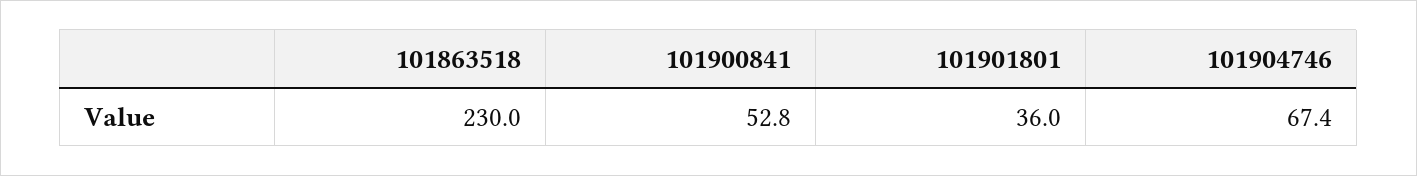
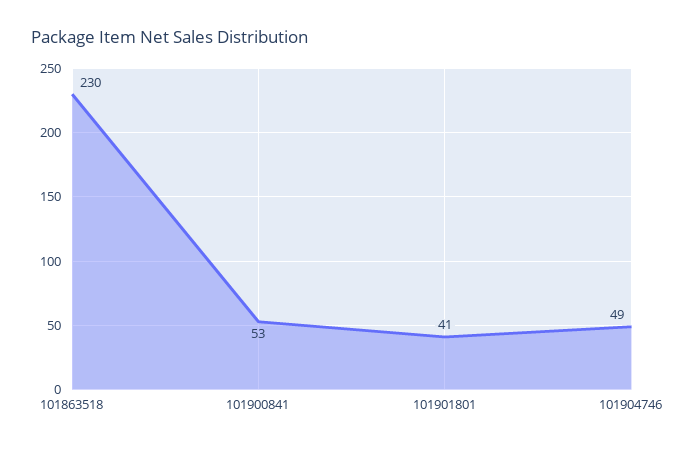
101901801: 36 -> 41
101904746: 67.4 -> 49

